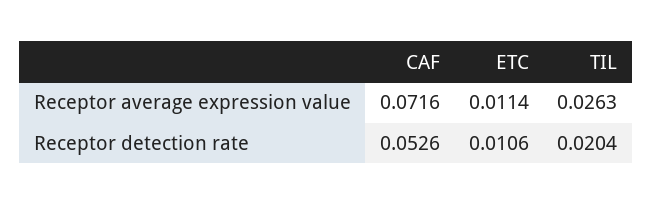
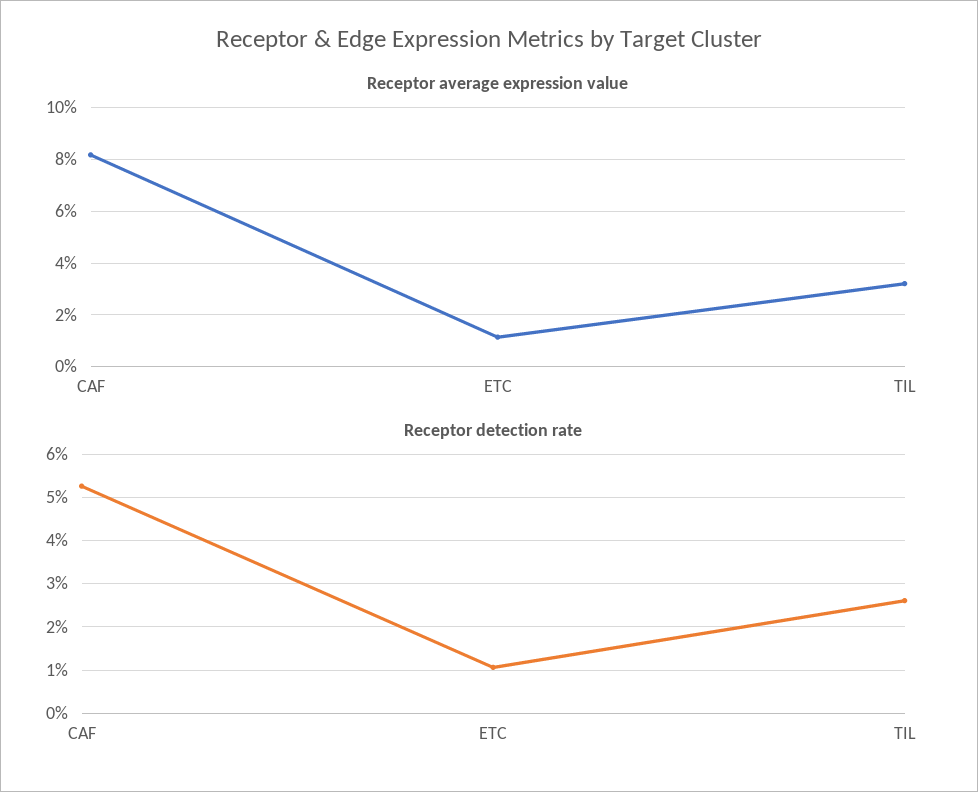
Receptor average expression value, CAF: 0.0716 -> 0.0825
Receptor average expression value, TIL: 0.0263 -> 0.0325
Receptor detection rate, TIL: 0.0204 -> 0.026

